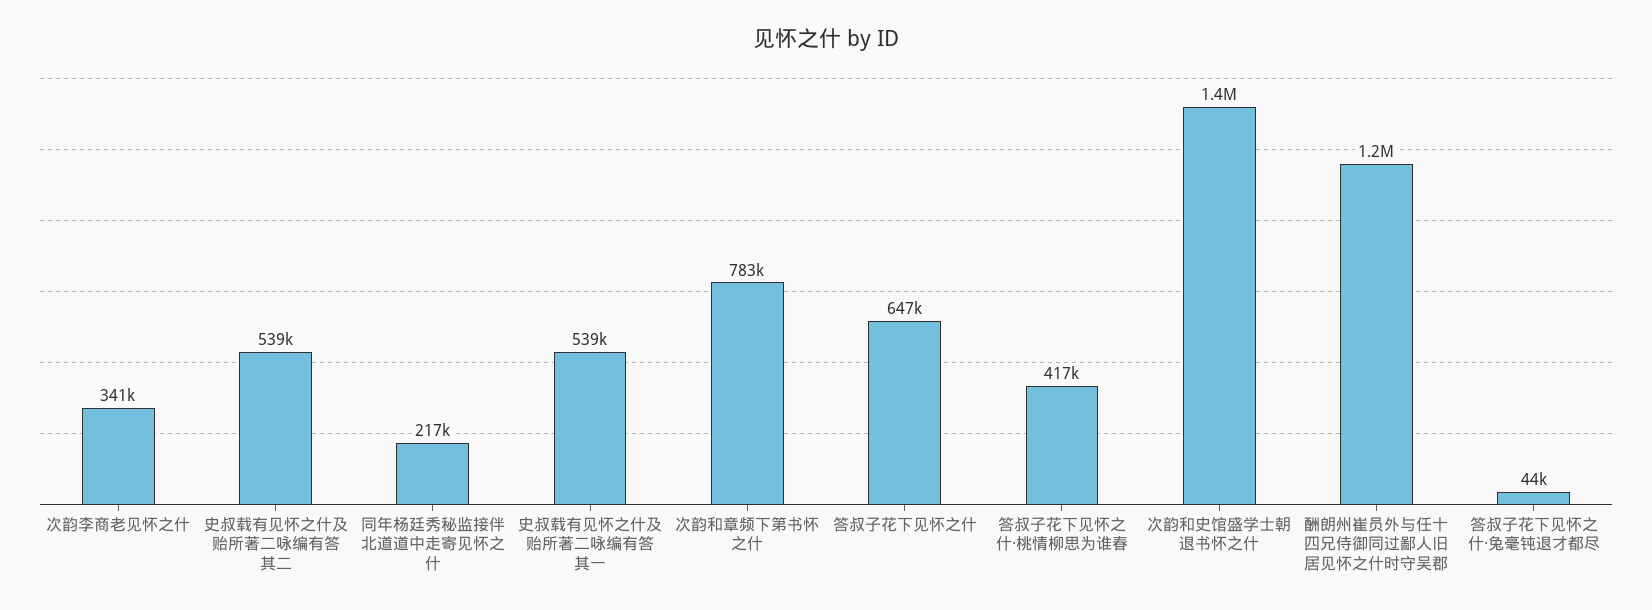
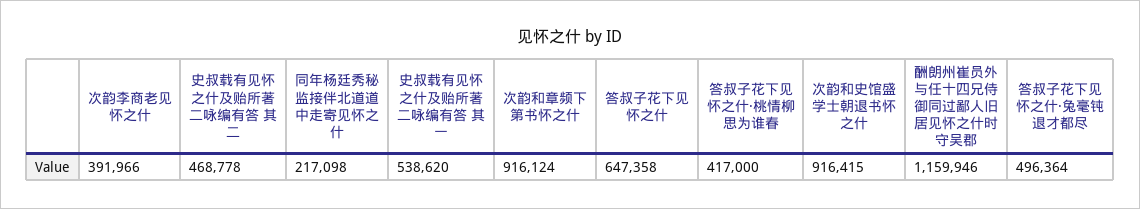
次韵李商老见怀之什: 341000 -> 391966
史叔载有见怀之什及贻所著二咏编有答 其二: 539000 -> 468778
次韵和章频下第书怀之什: 783000 -> 916124
次韵和史馆盛学士朝退书怀之什: 1400000 -> 916415
答叔子花下见怀之什·兔毫钝退才都尽: 44000 -> 496364

